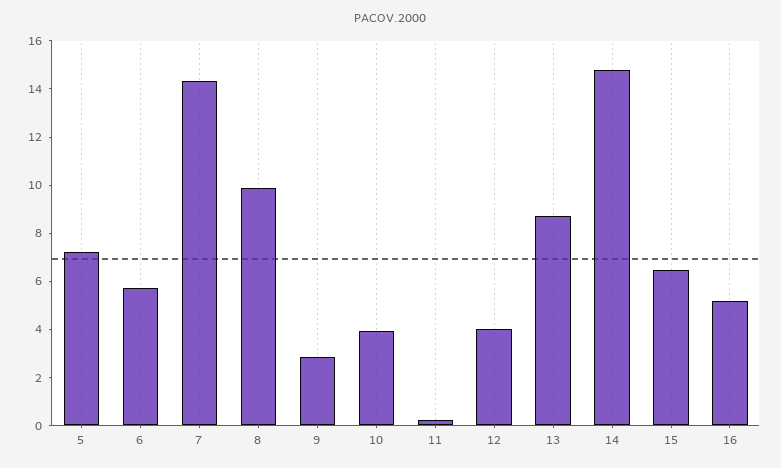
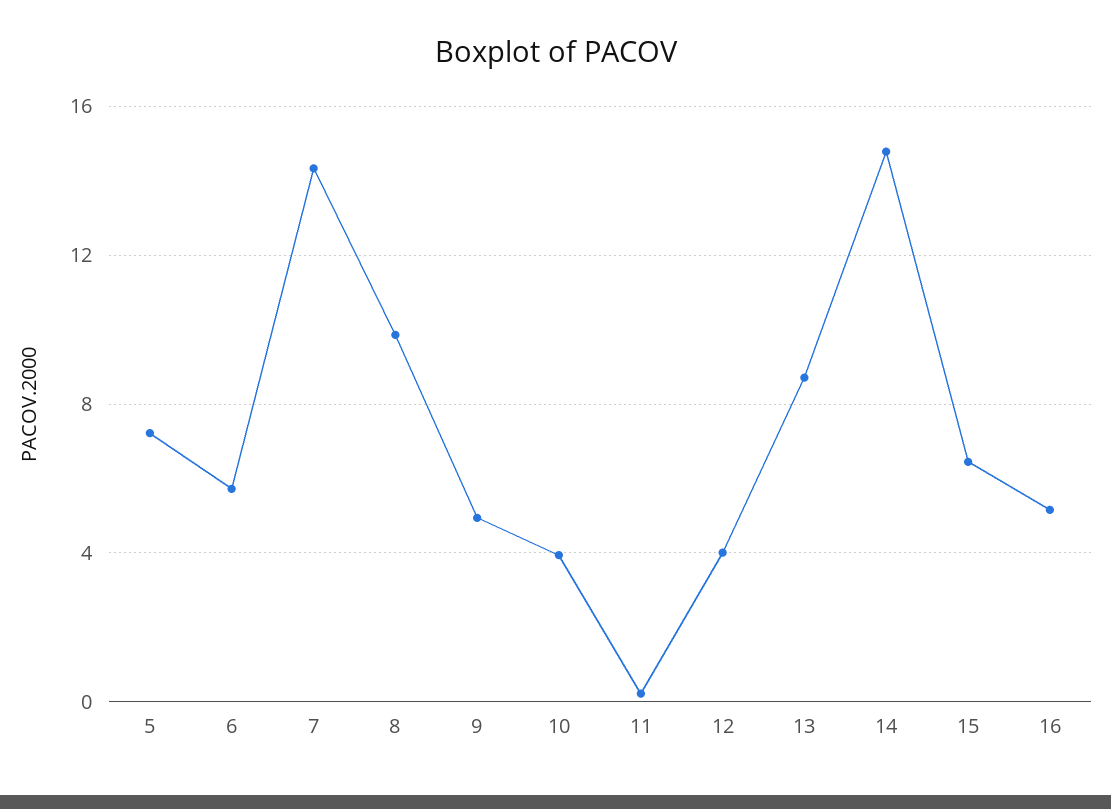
9: 3 -> 5

